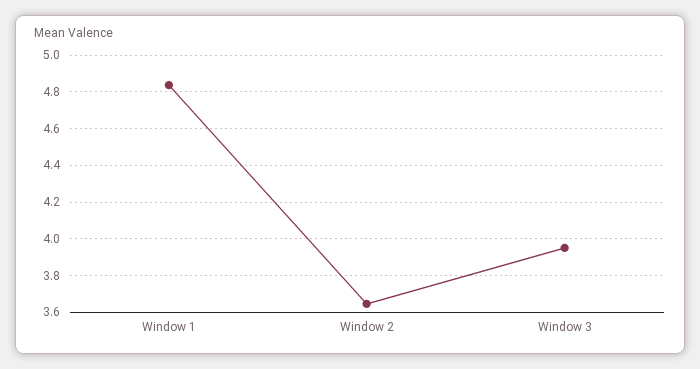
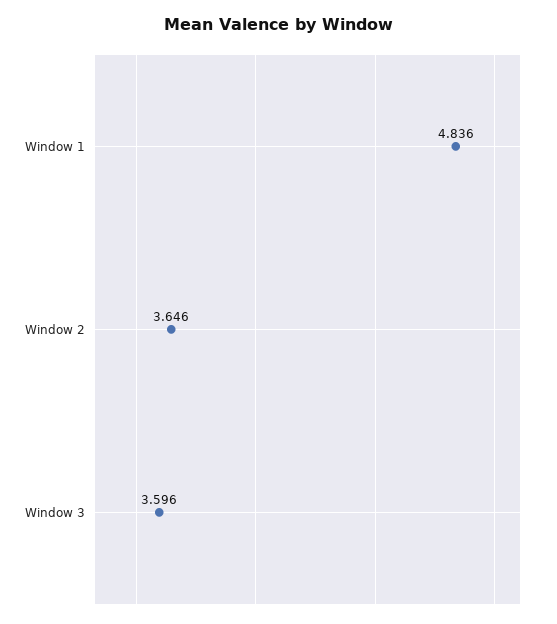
Window 3: 3.95 -> 3.596

